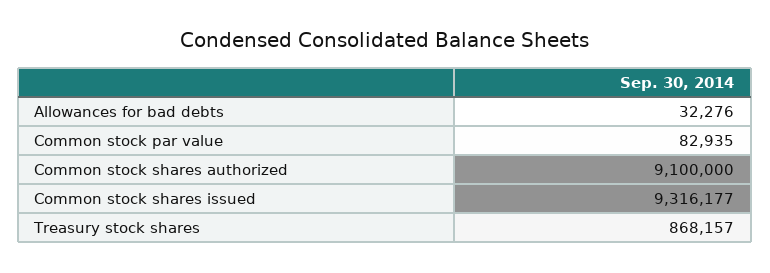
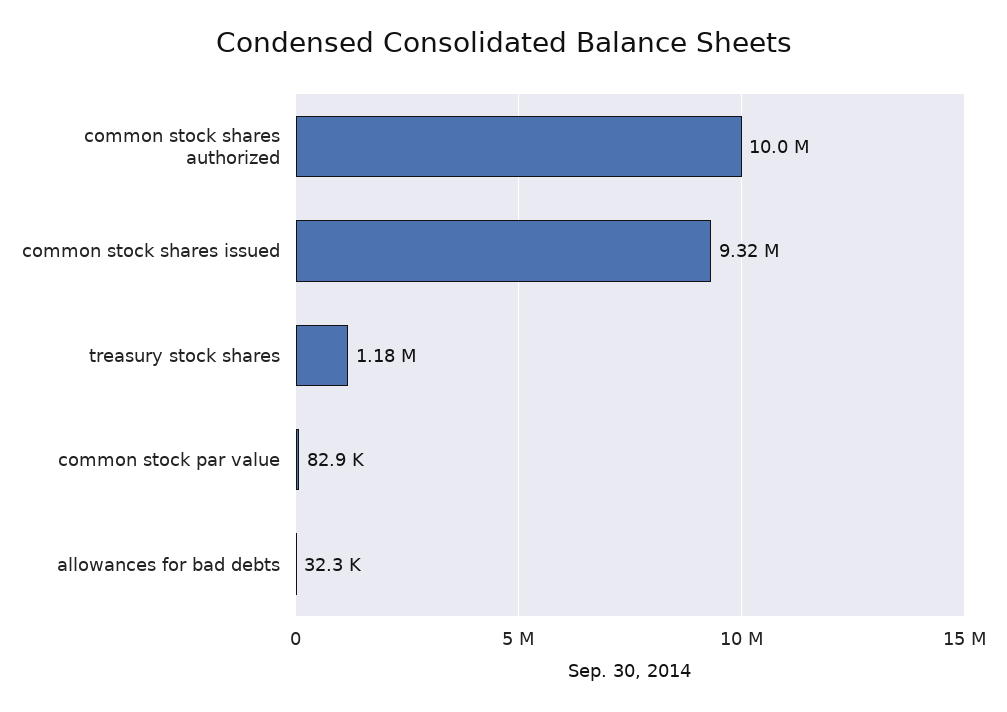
Common stock shares authorized: 9100000 -> 10000000
Treasury stock shares: 868157 -> 1180000

